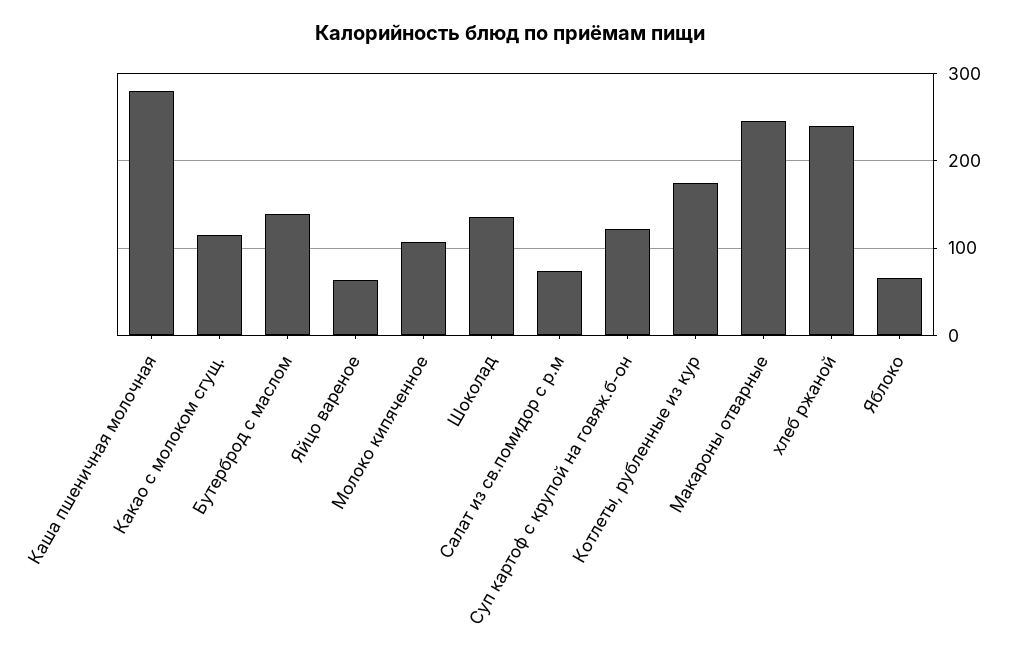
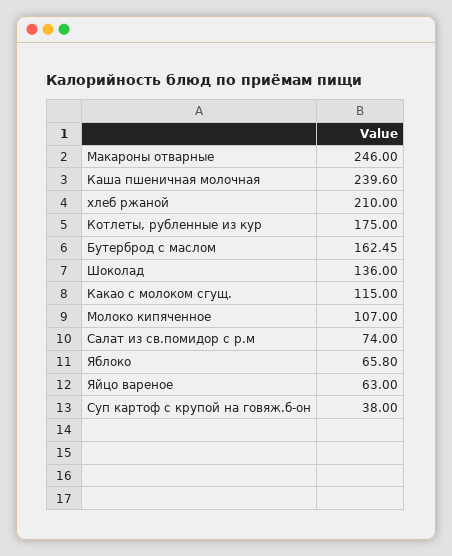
Каша пшеничная молочная: 280 -> 239.6
Бутерброд с маслом: 140 -> 162.45
Суп картоф с крупой на говяж.б-он: 120 -> 38
хлеб ржаной: 240 -> 210

